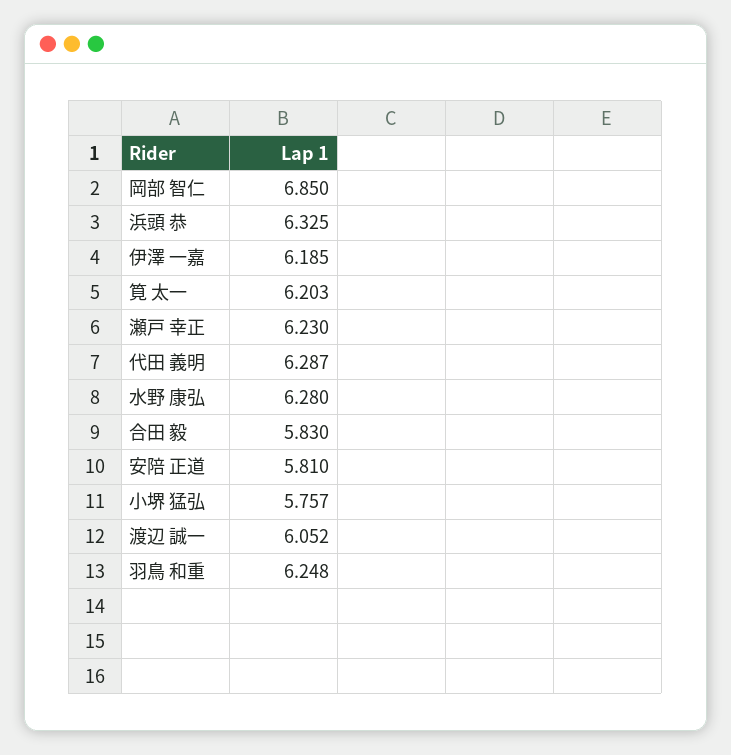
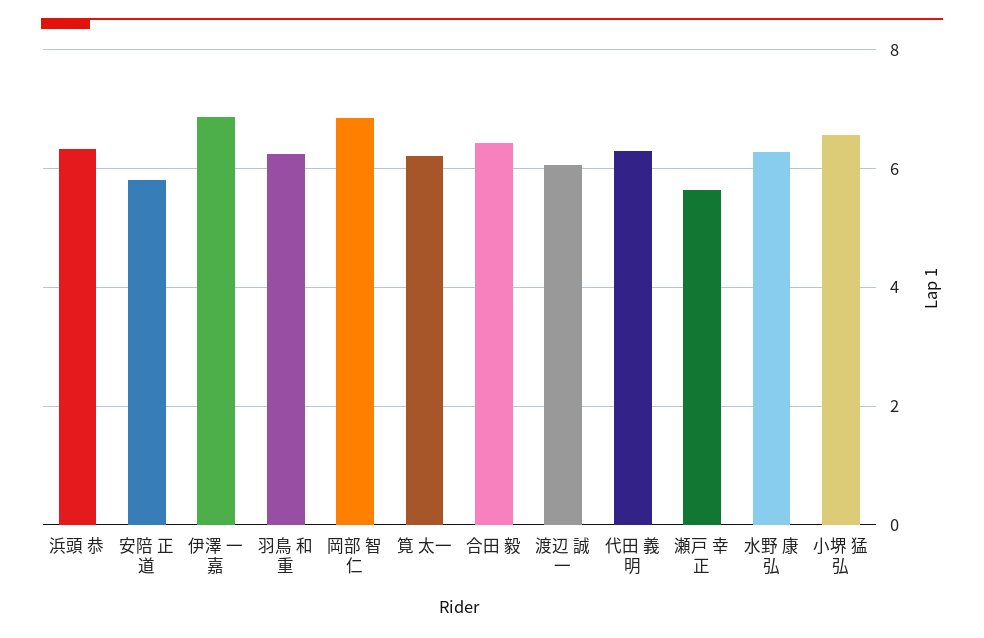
伊澤 一嘉: 6.185 -> 6.8
瀬戸 幸正: 6.23 -> 5.6
合田 毅: 5.83 -> 6.4
小堺 猛弘: 5.757 -> 6.6

